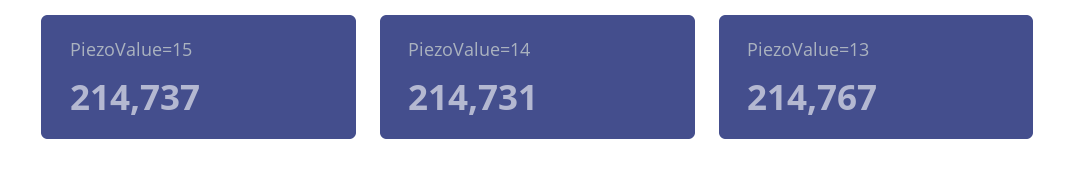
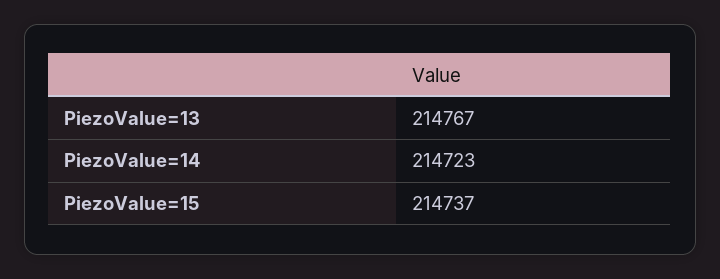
PiezoValue=14: 214731 -> 214723

